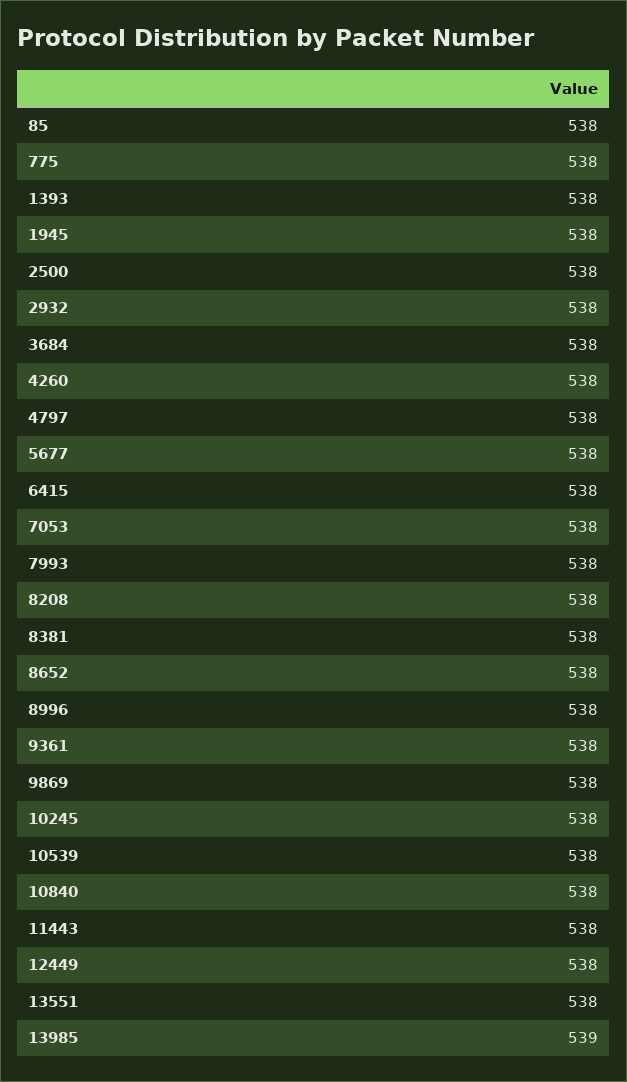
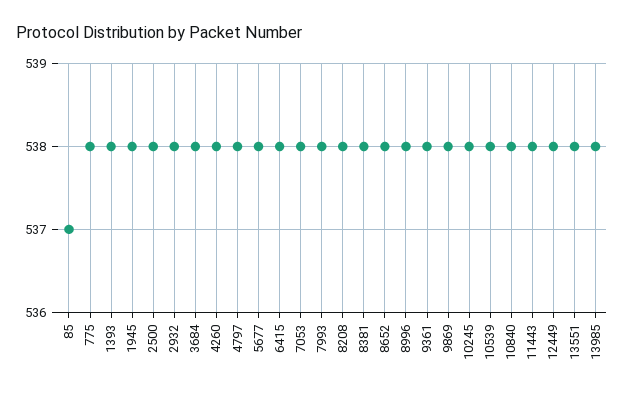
85: 538 -> 537
13985: 539 -> 538

